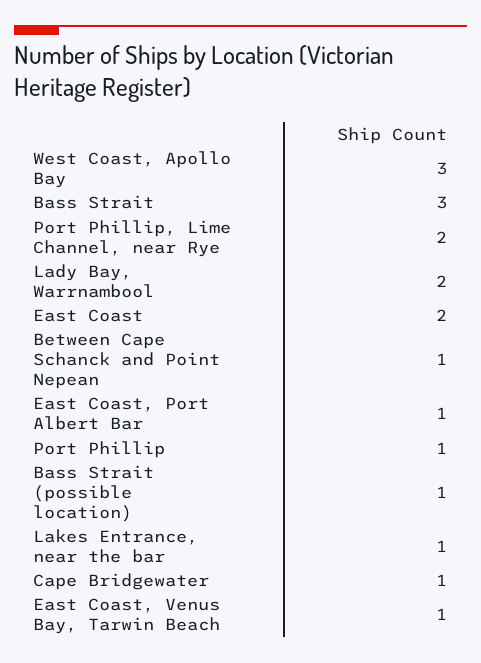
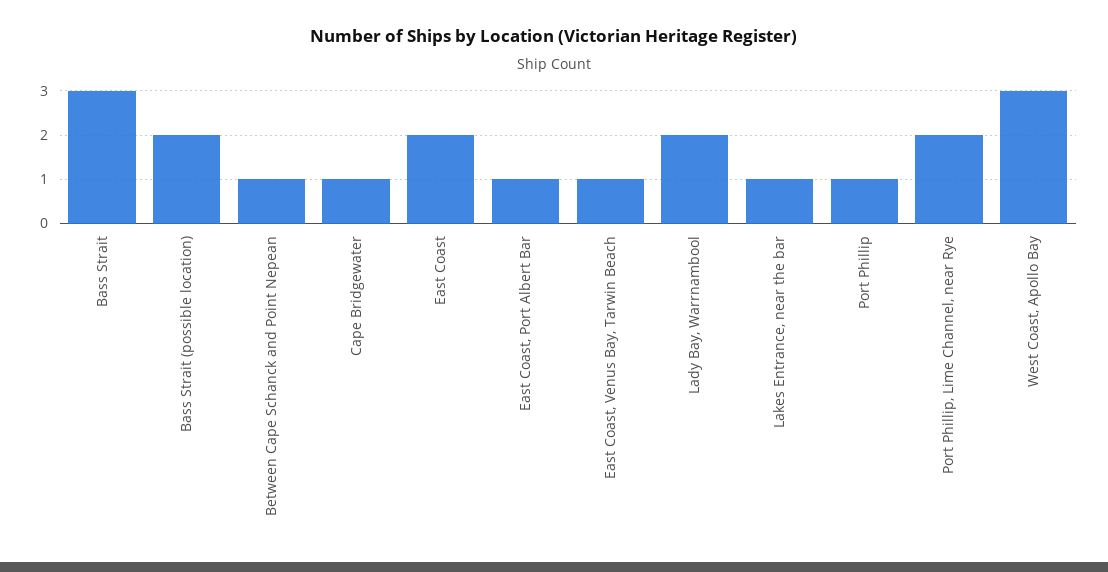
Bass Strait (possible location): 1 -> 2

